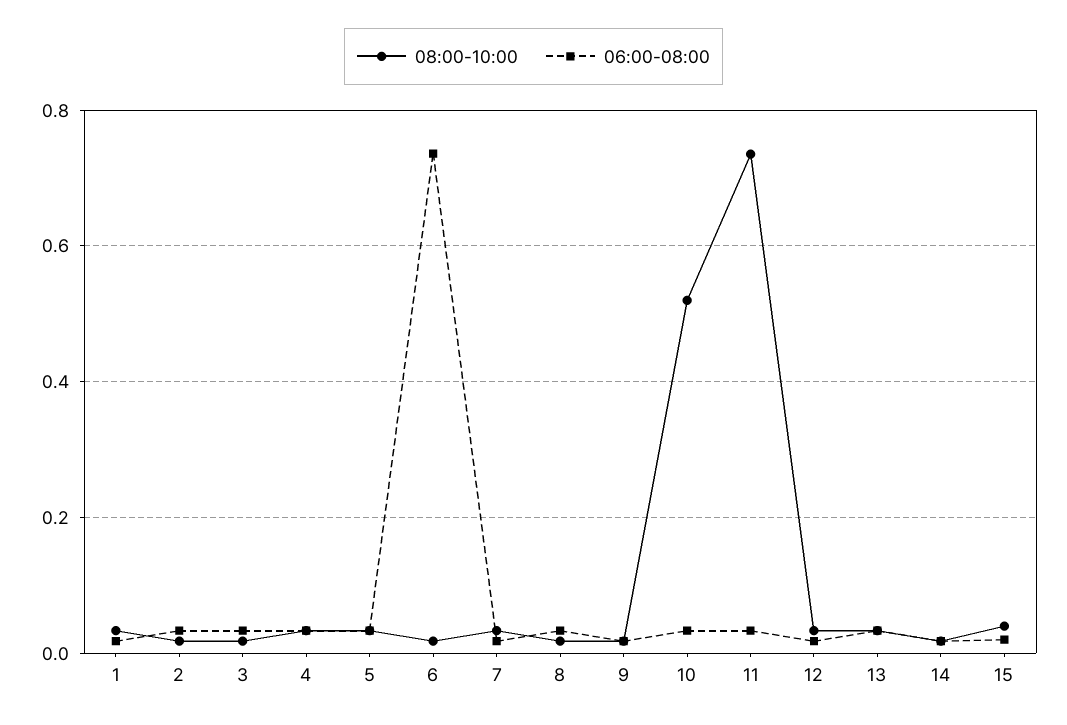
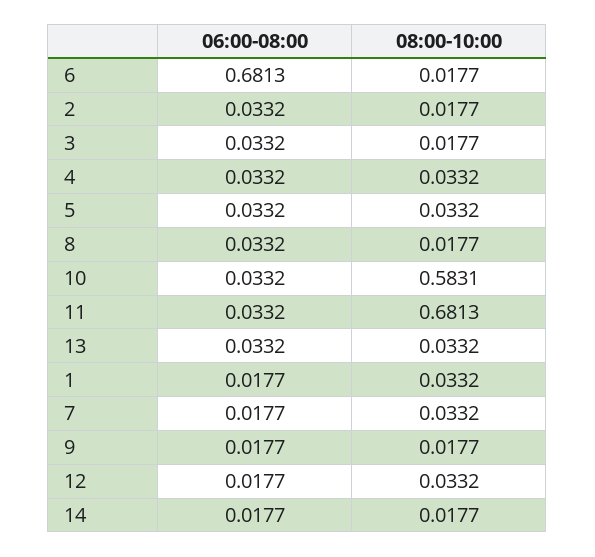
06:00-08:00, 6: 0.74 -> 0.6813
08:00-10:00, 10: 0.52 -> 0.5831
08:00-10:00, 11: 0.74 -> 0.6813
08:00-10:00, 15: 0.04 -> none
06:00-08:00, 15: 0.02 -> none

